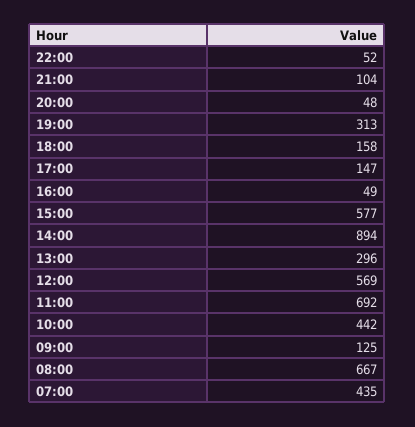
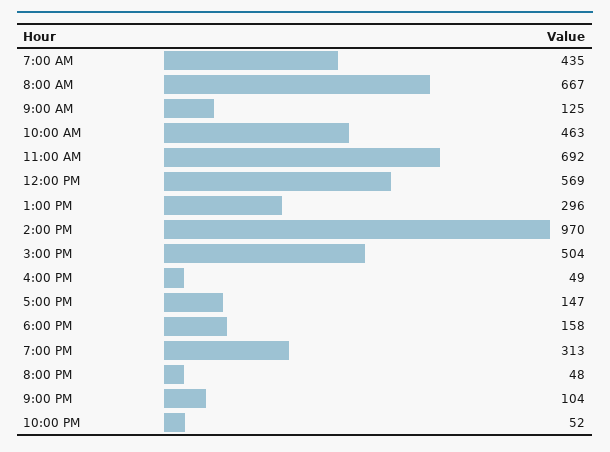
15:00: 577 -> 504
14:00: 894 -> 970
10:00: 442 -> 463

